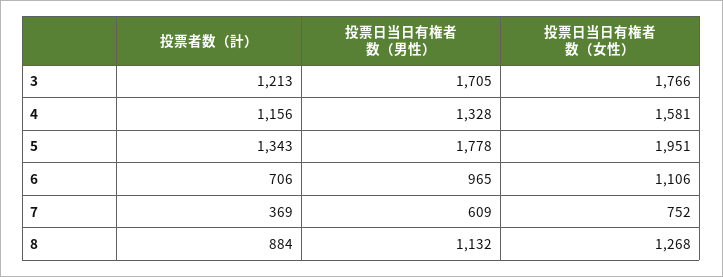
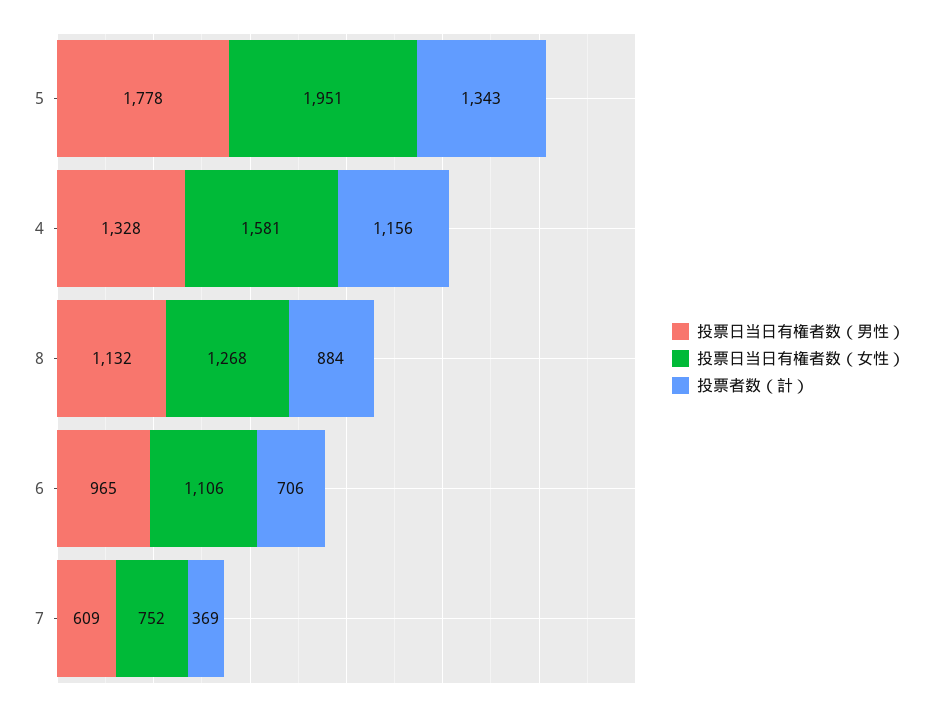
投票者数（計）, 3: 1213 -> none
投票日当日有権者数（男性）, 3: 1705 -> none
投票日当日有権者数（女性）, 3: 1766 -> none

